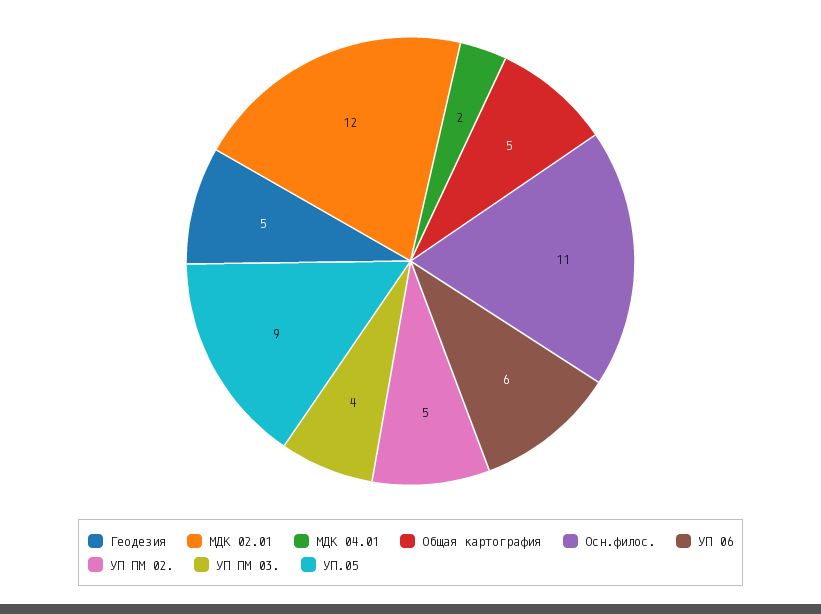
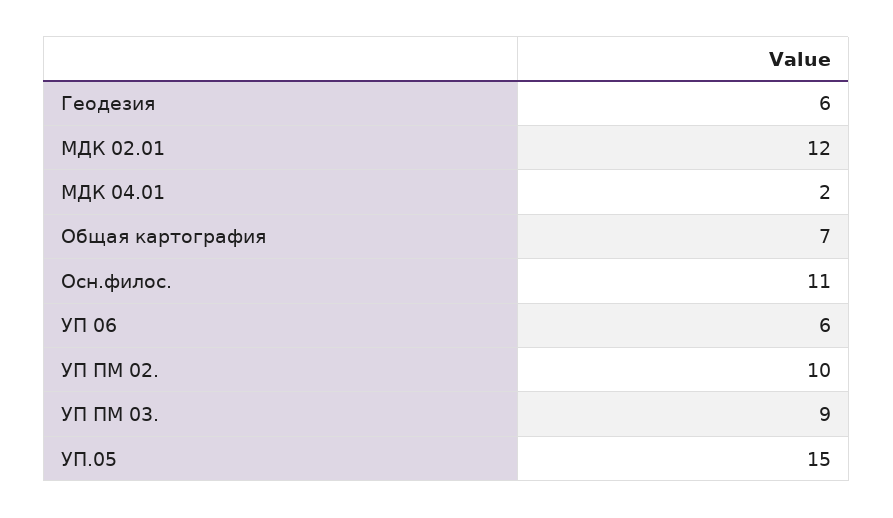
Геодезия: 5 -> 6
Общая картография: 5 -> 7
УП ПМ 02.: 5 -> 10
УП ПМ 03.: 4 -> 9
УП.05: 9 -> 15

